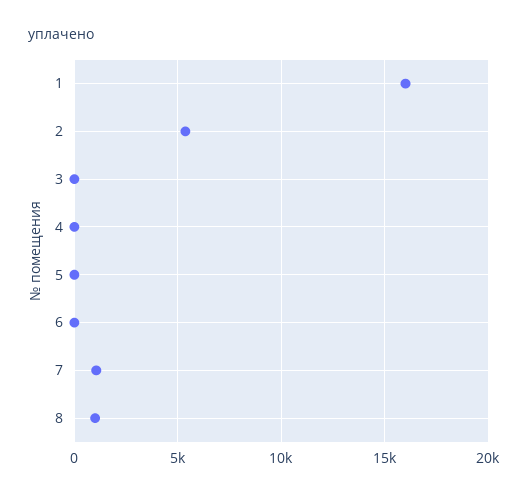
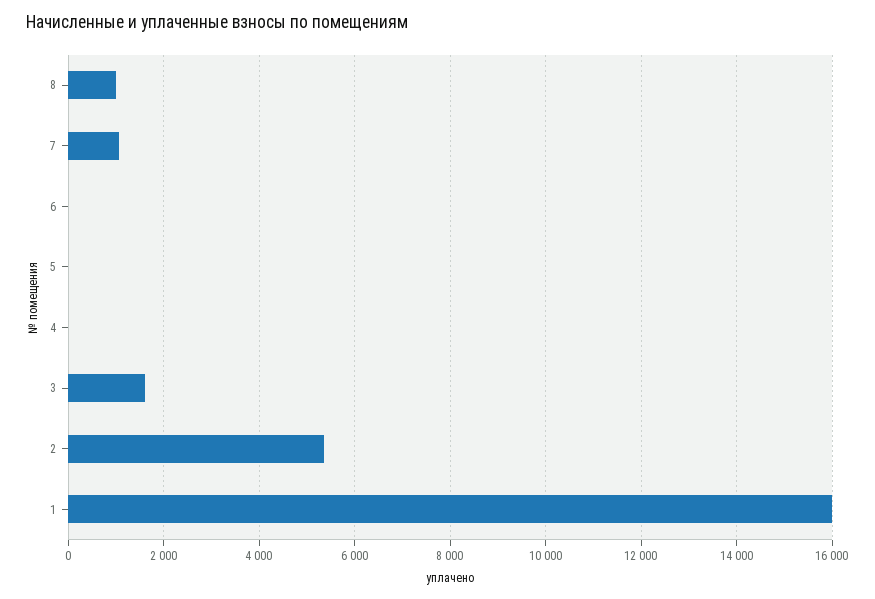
3: 0 -> 1600

